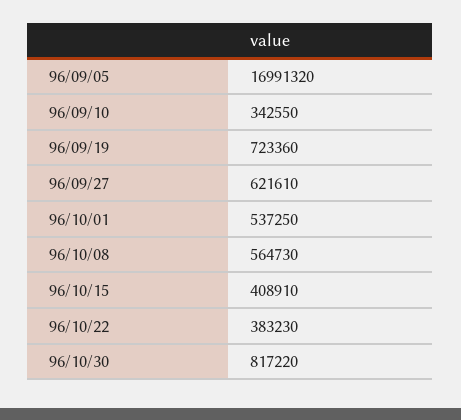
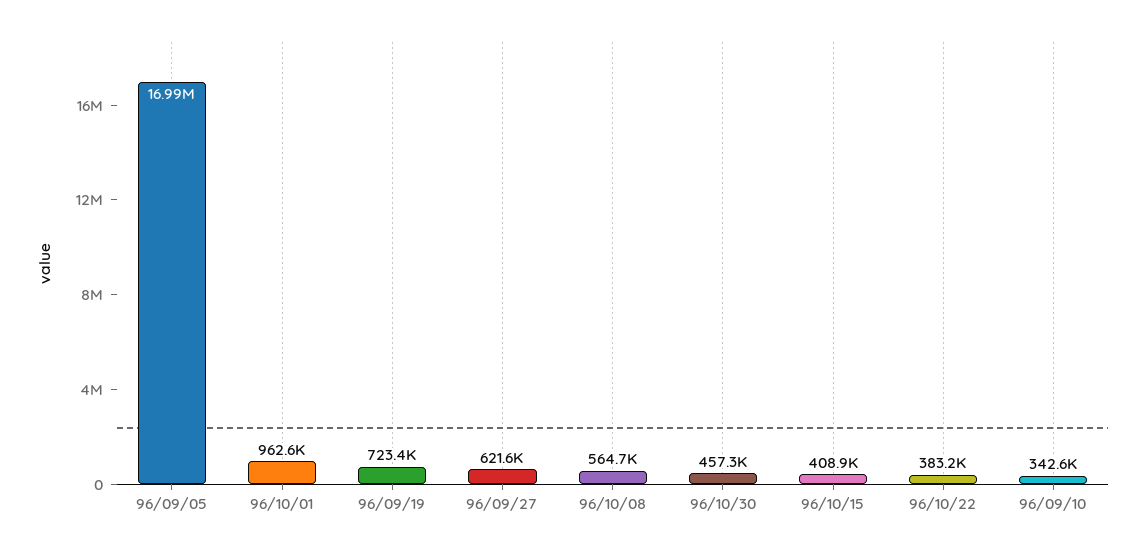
96/10/01: 537250 -> 962600
96/10/30: 817220 -> 457300

